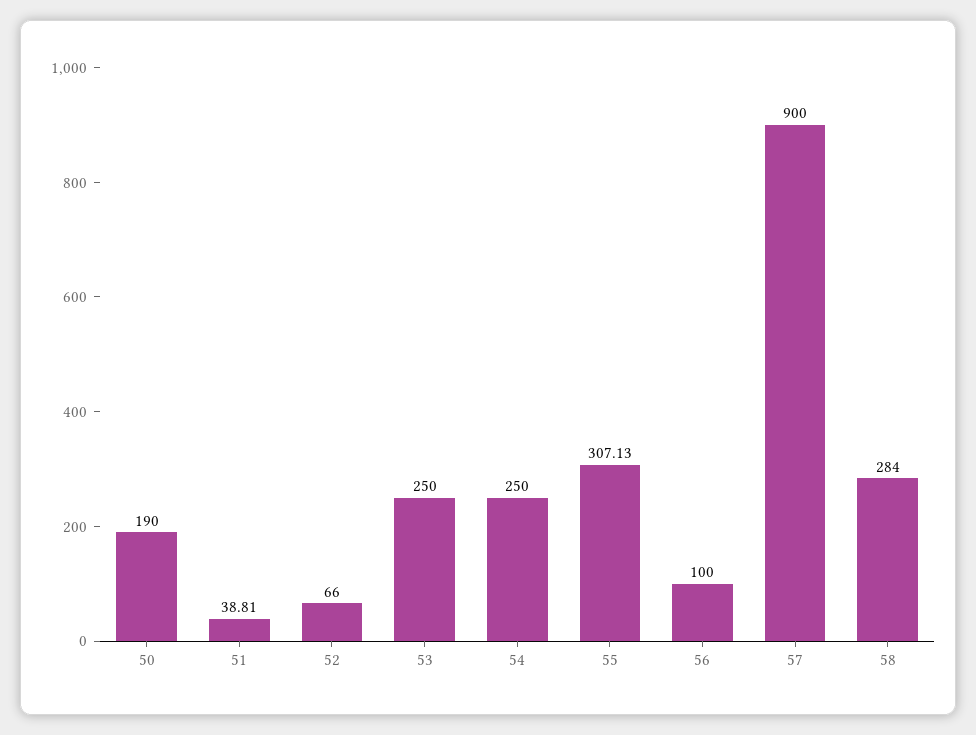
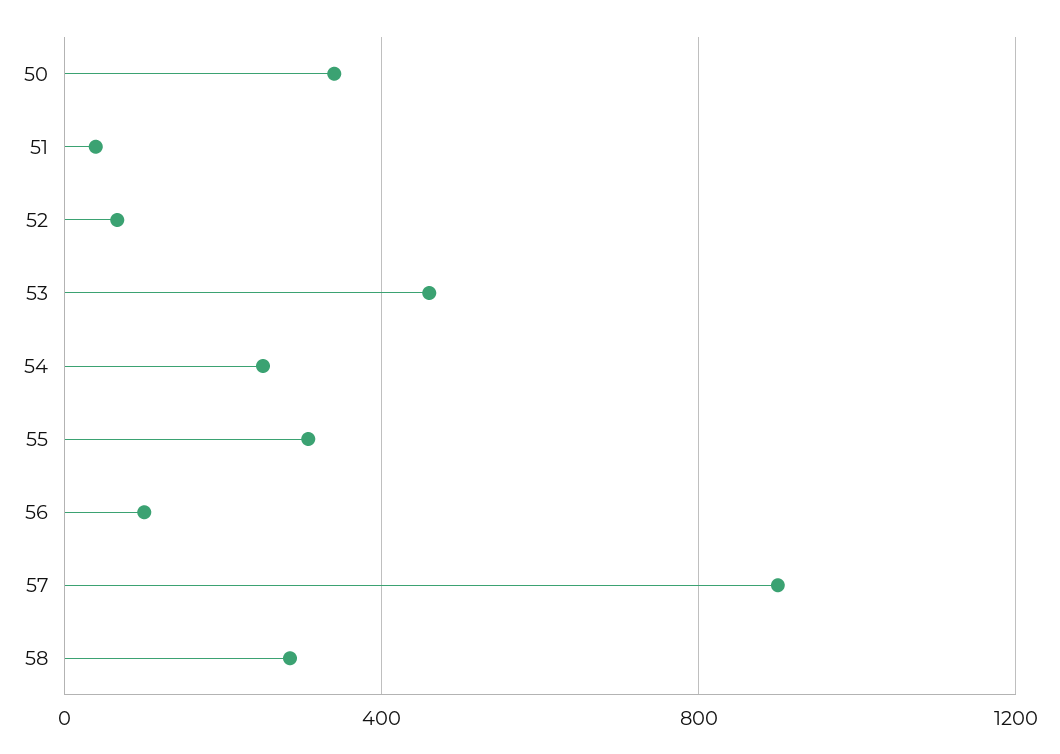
50: 190 -> 350
53: 250 -> 450

